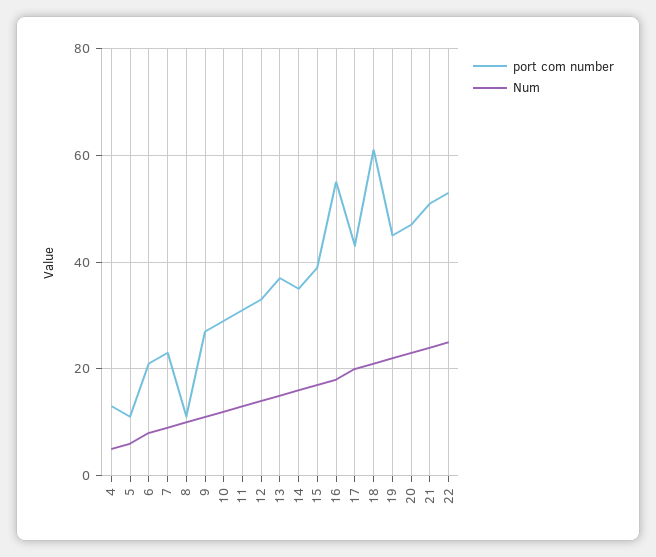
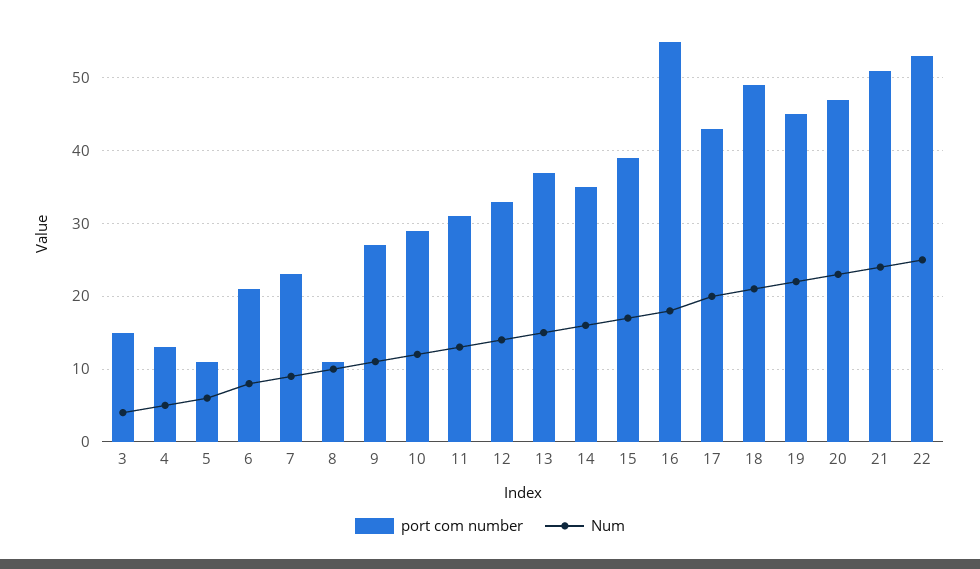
port com number, 18: 60 -> 49
port com number, 3: none -> 15
Num, 3: none -> 4

